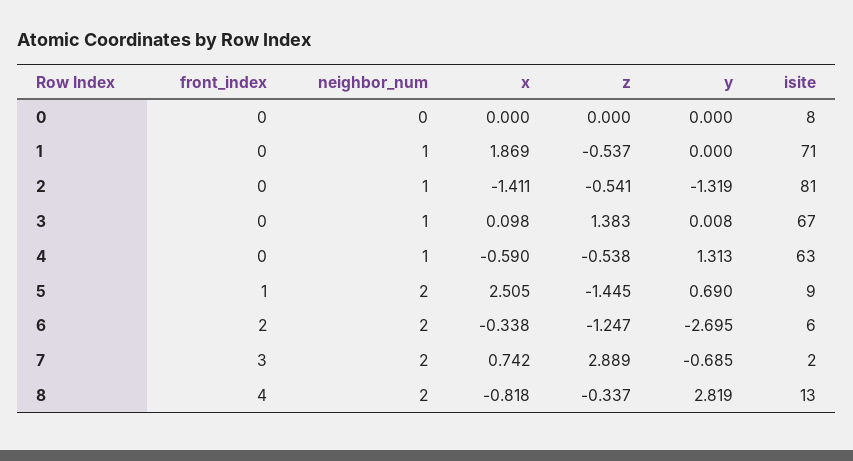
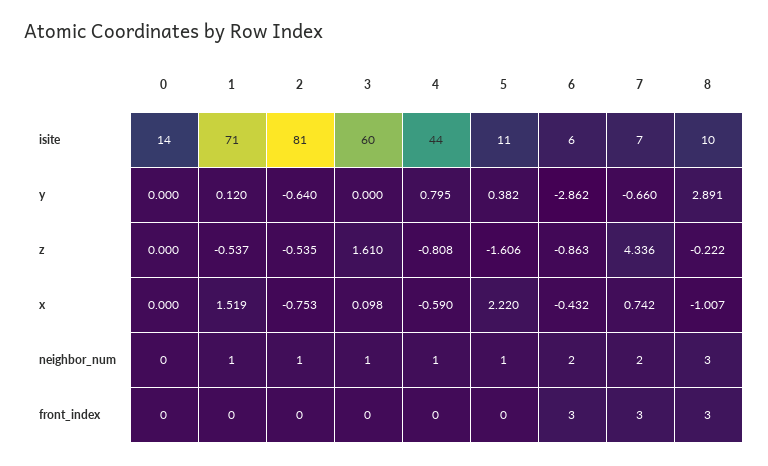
isite, 0: 8 -> 14
x, 1: 1.869 -> 1.519
y, 1: 0 -> 0.12
x, 2: -1.411 -> -0.753
z, 2: -0.541 -> -0.535
y, 2: -1.319 -> -0.64
z, 3: 1.383 -> 1.61
y, 3: 0.008 -> 0
isite, 3: 67 -> 60
z, 4: -0.538 -> -0.808
y, 4: 1.313 -> 0.795
isite, 4: 63 -> 44
front_index, 5: 1 -> 0
neighbor_num, 5: 2 -> 1
x, 5: 2.505 -> 2.22
z, 5: -1.445 -> -1.606
y, 5: 0.69 -> 0.382
isite, 5: 9 -> 11
front_index, 6: 2 -> 3
x, 6: -0.338 -> -0.432
z, 6: -1.247 -> -0.863
y, 6: -2.695 -> -2.862
z, 7: 2.889 -> 4.336
y, 7: -0.685 -> -0.66
isite, 7: 2 -> 7
front_index, 8: 4 -> 3
neighbor_num, 8: 2 -> 3
x, 8: -0.818 -> -1.007
z, 8: -0.337 -> -0.222
y, 8: 2.819 -> 2.891
isite, 8: 13 -> 10

